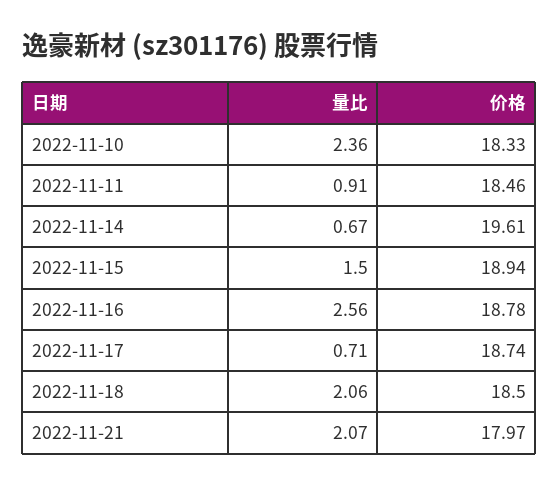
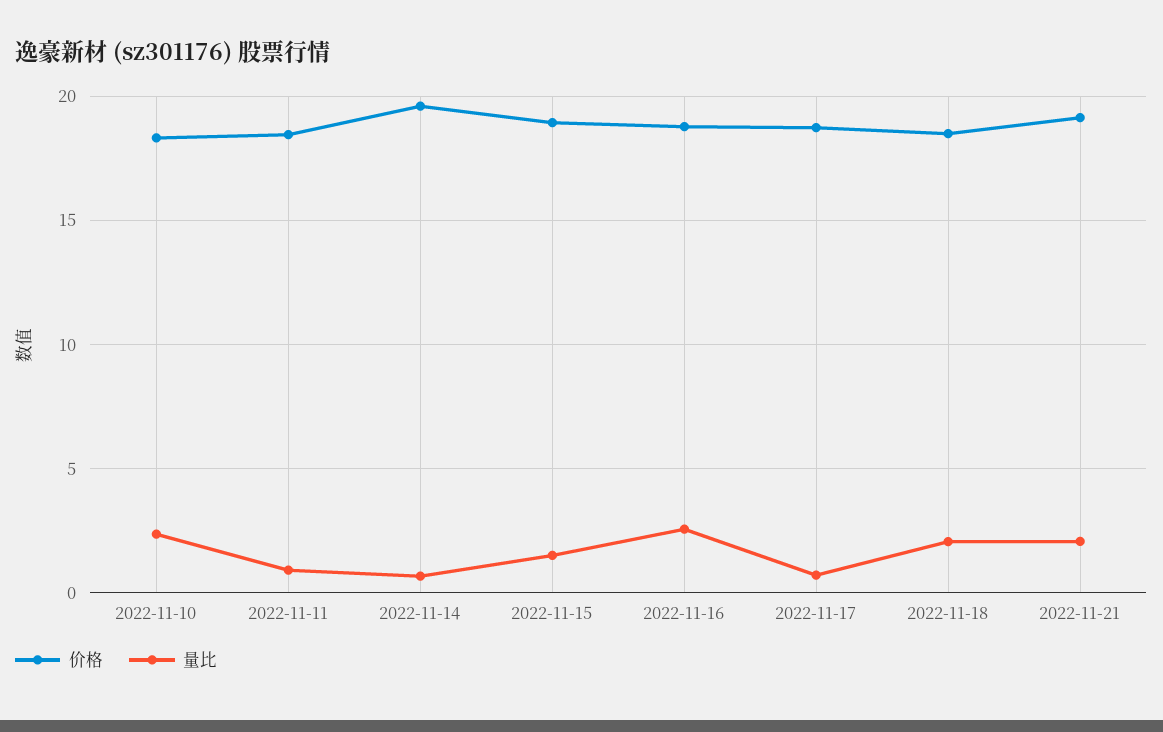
价格, 2022-11-21: 17.97 -> 19

